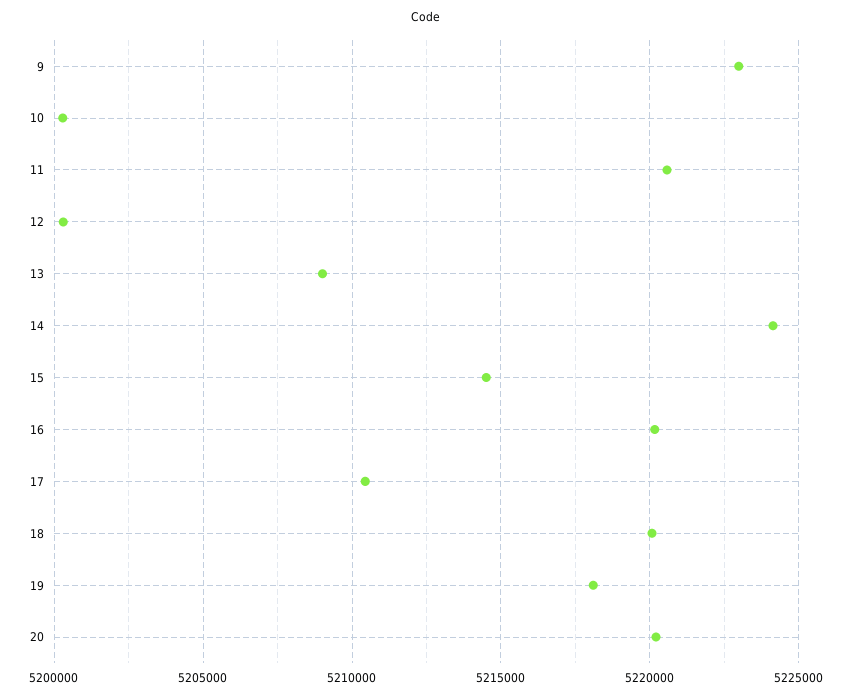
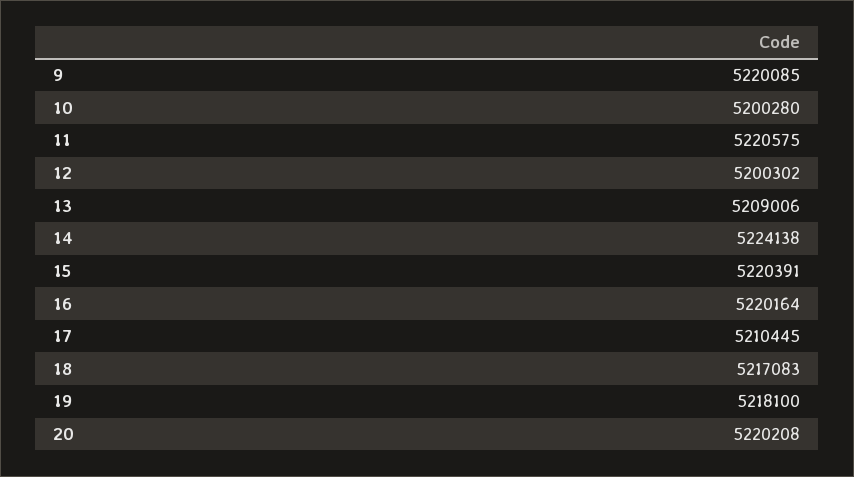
9: 5223000 -> 5220085
15: 5214500 -> 5220391
18: 5220000 -> 5217083

